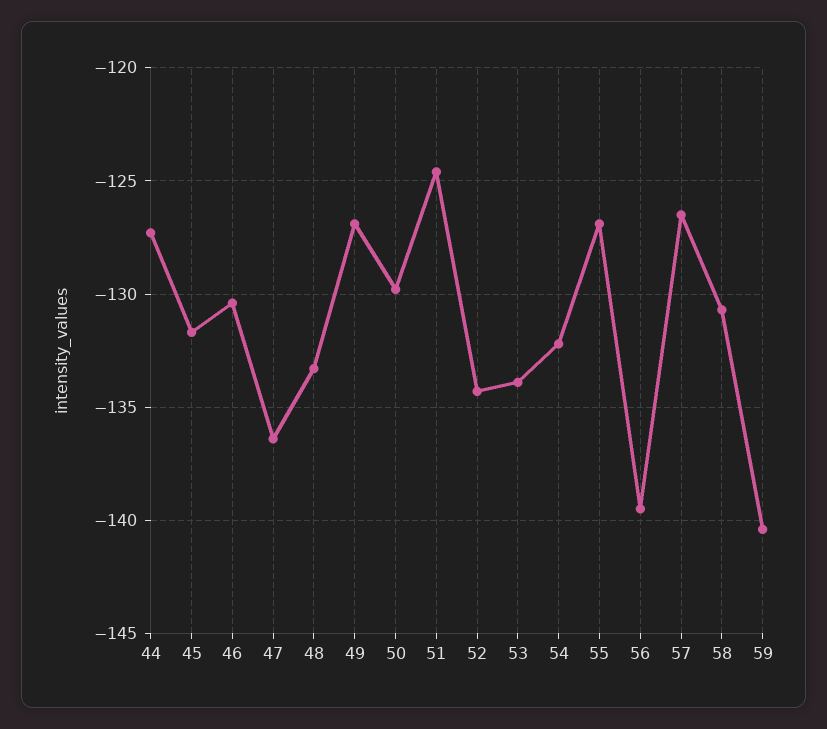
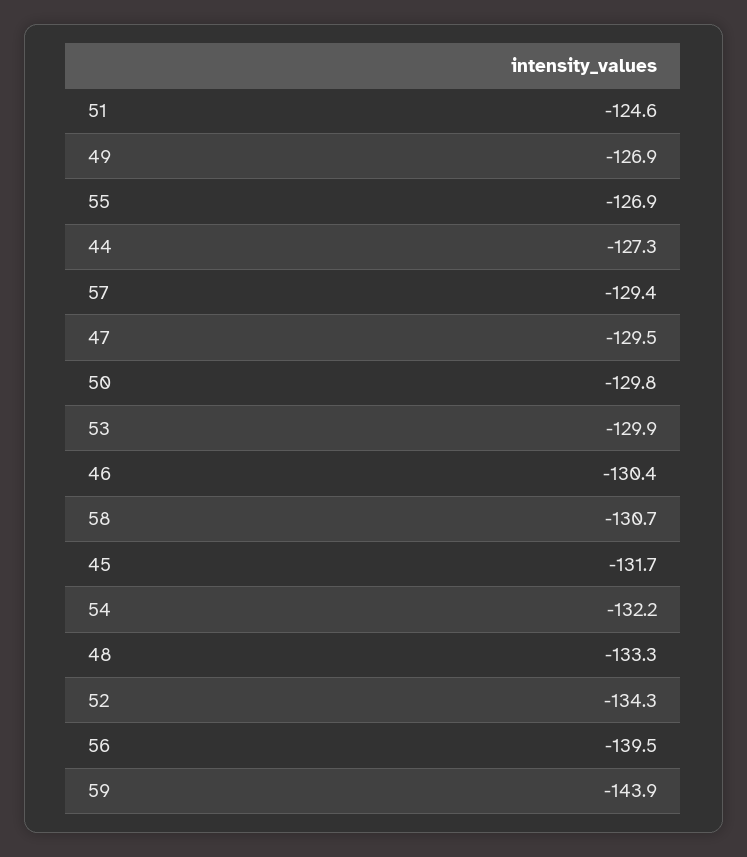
47: -136.5 -> -129.5
53: -134 -> -129.9
57: -126.5 -> -129.4
59: -140.5 -> -143.9

